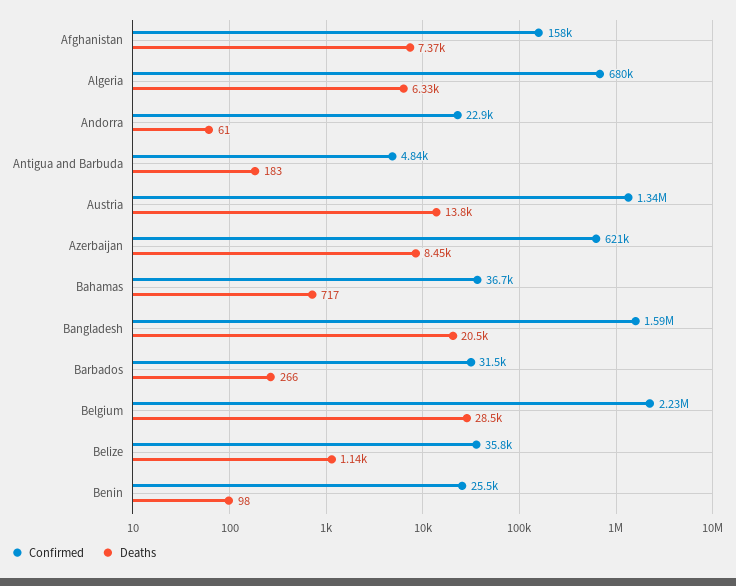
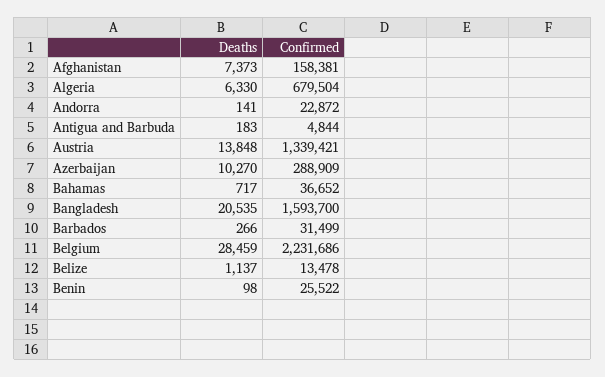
Deaths, Andorra: 61 -> 141
Confirmed, Azerbaijan: 621000 -> 288909
Deaths, Azerbaijan: 8450 -> 10270
Confirmed, Belize: 35800 -> 13478

